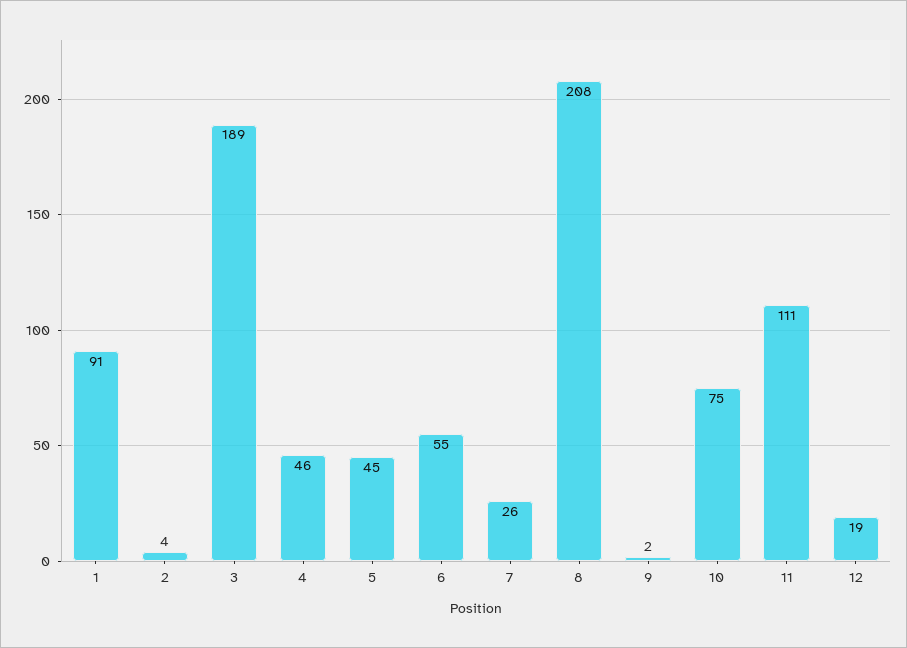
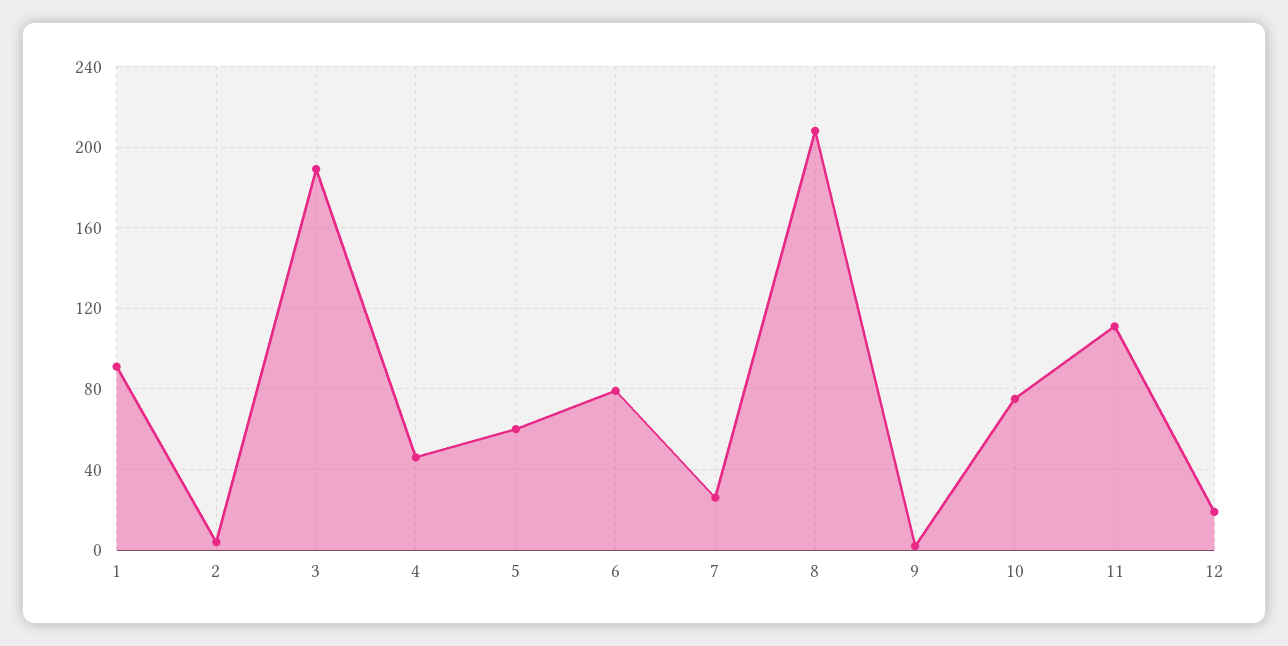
5: 45 -> 60
6: 55 -> 80

